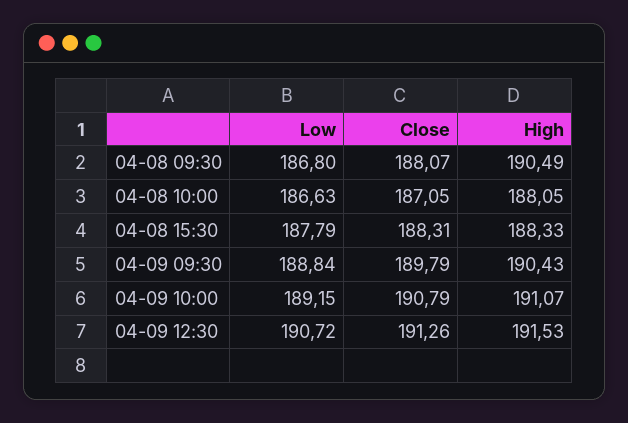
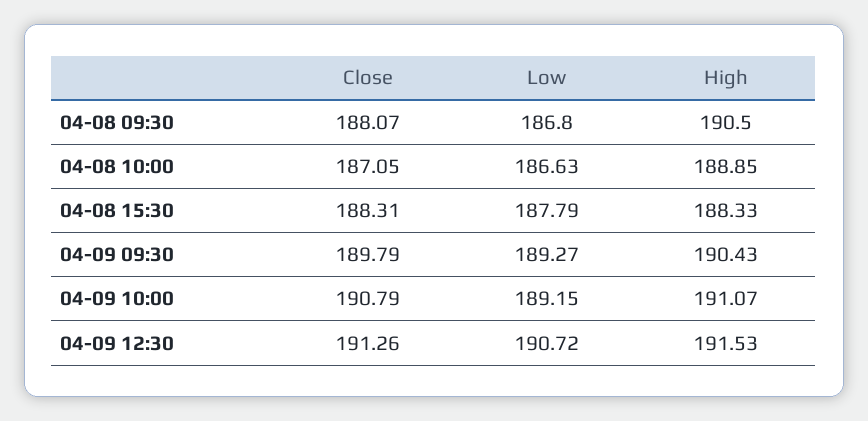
High, 04-08 09:30: 190.49 -> 190.5
High, 04-08 10:00: 188.05 -> 188.85
Low, 04-09 09:30: 188.84 -> 189.27

